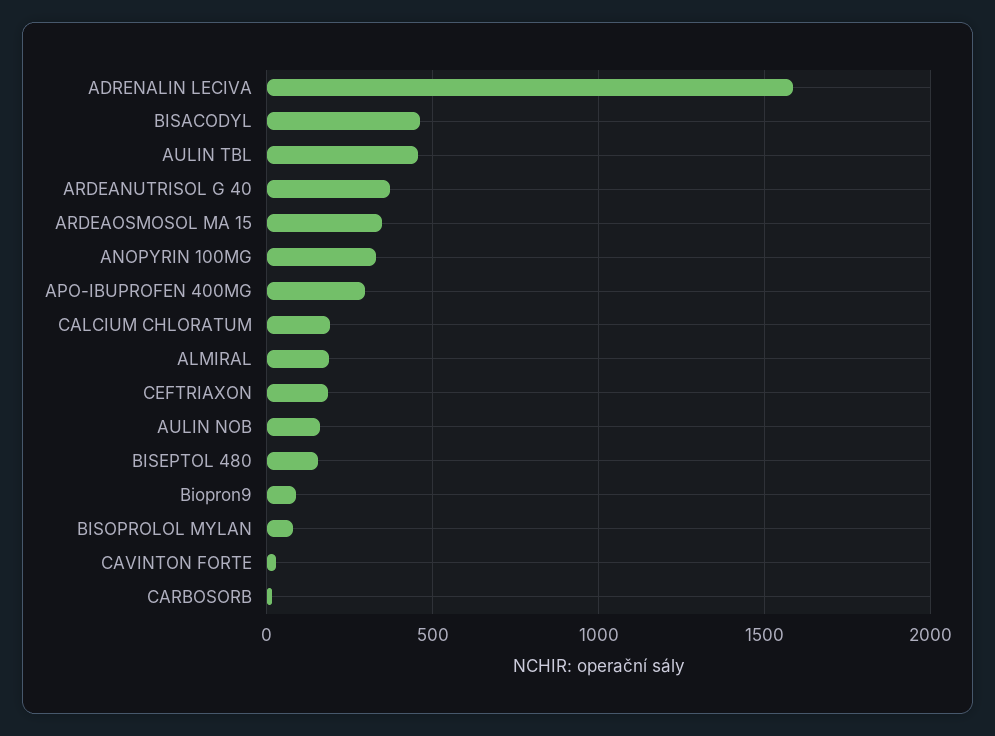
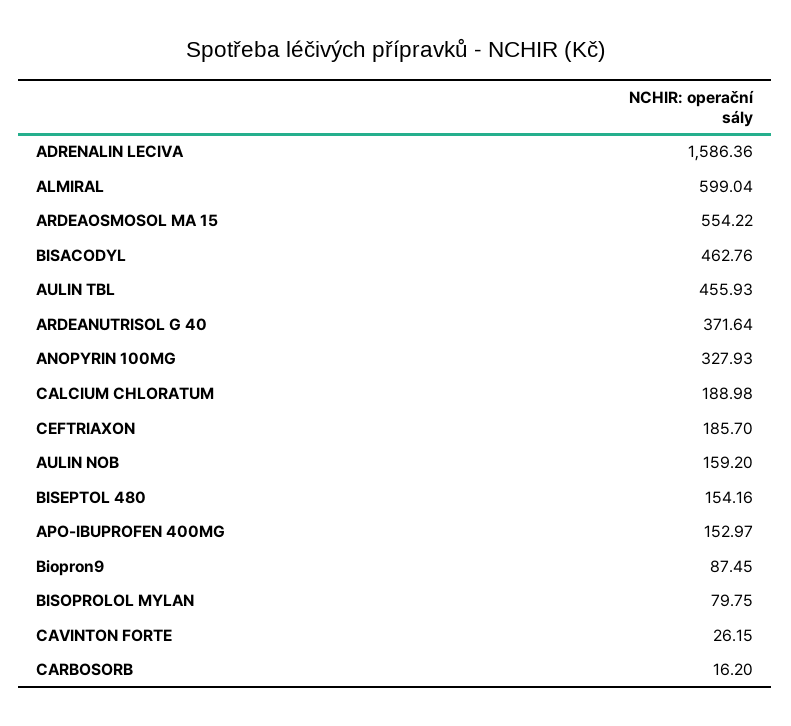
ARDEAOSMOSOL MA 15: 350 -> 554.22
APO-IBUPROFEN 400MG: 300 -> 152.97
ALMIRAL: 200 -> 599.04

